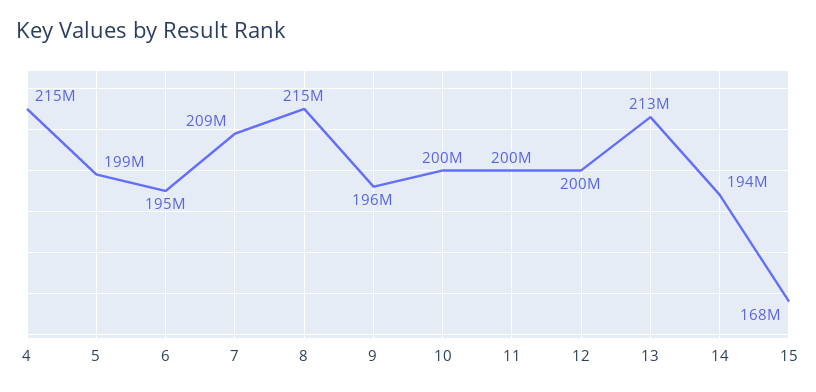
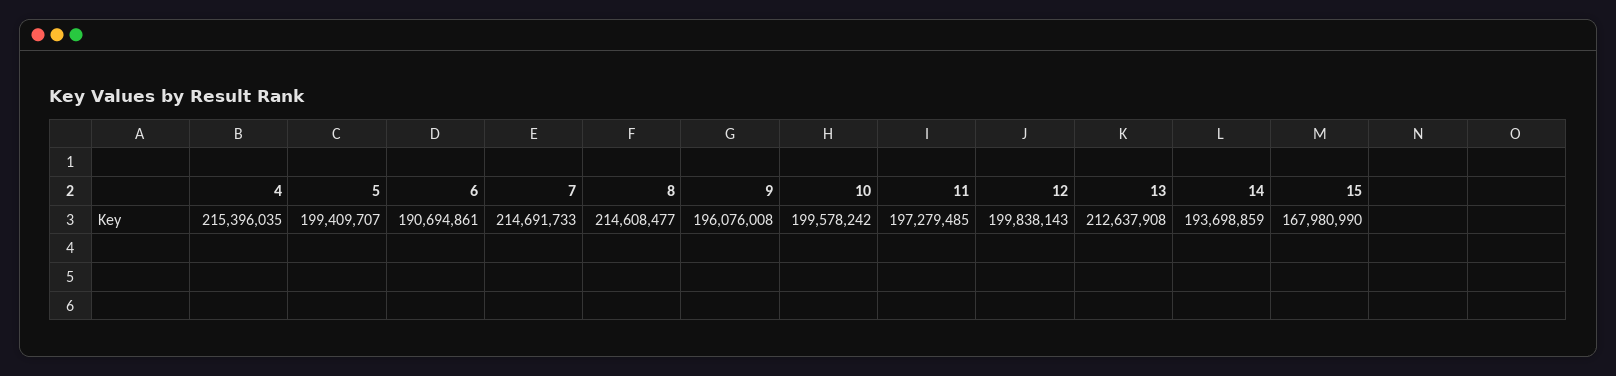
6: 195000000 -> 190694861
7: 209000000 -> 214691733
11: 200000000 -> 197279485

